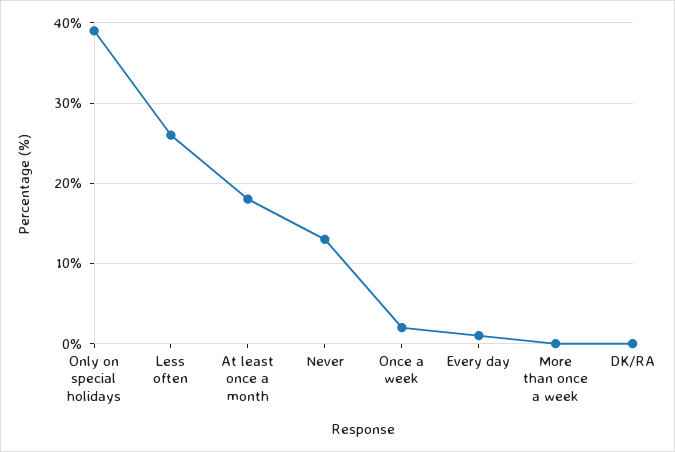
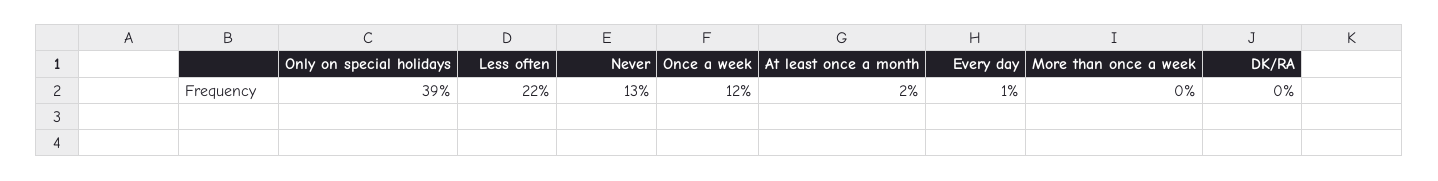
Less often: 26 -> 22
At least once a month: 18 -> 2
Once a week: 2 -> 12

